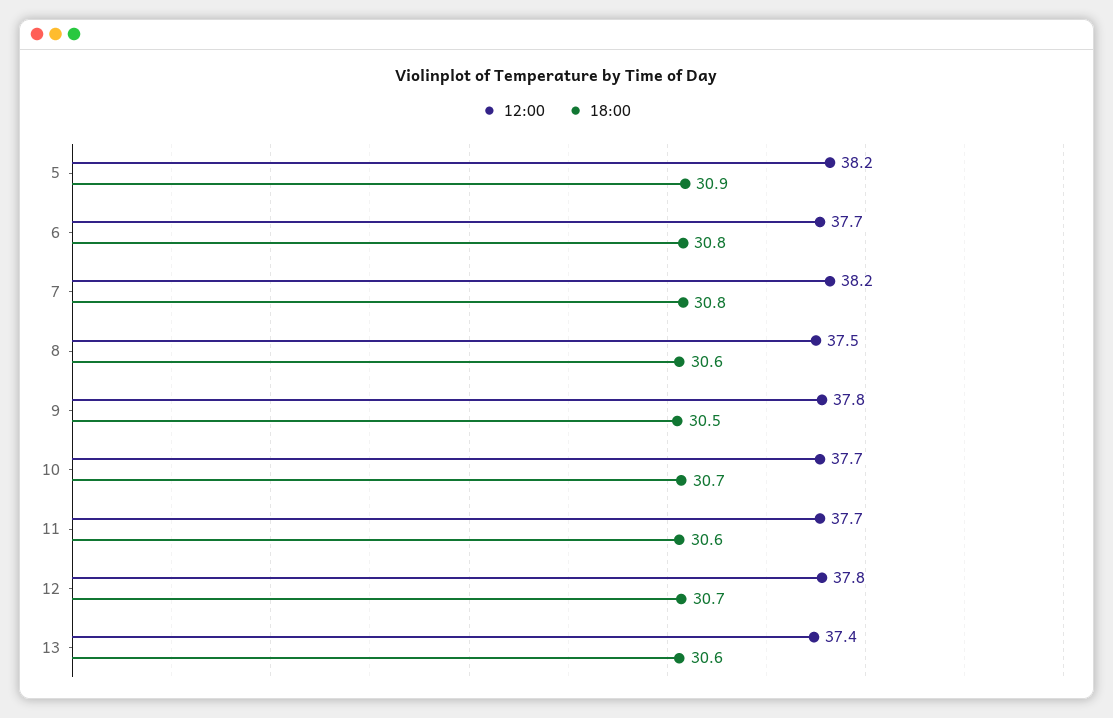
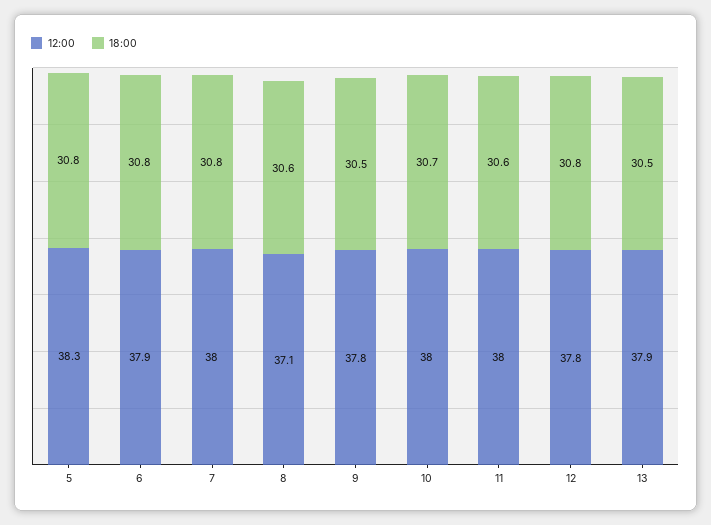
12:00, 5: 38.2 -> 38.3
18:00, 5: 30.9 -> 30.8
12:00, 6: 37.7 -> 37.9
12:00, 7: 38.2 -> 38
12:00, 8: 37.5 -> 37.1
12:00, 10: 37.7 -> 38
12:00, 11: 37.7 -> 38
18:00, 12: 30.7 -> 30.8
12:00, 13: 37.4 -> 37.9
18:00, 13: 30.6 -> 30.5

